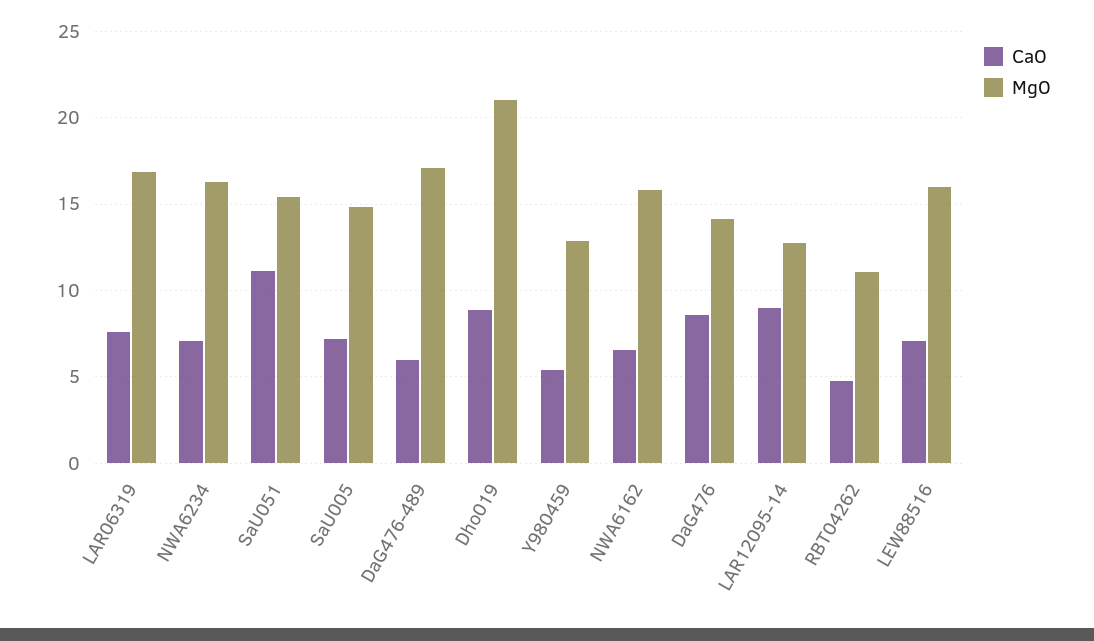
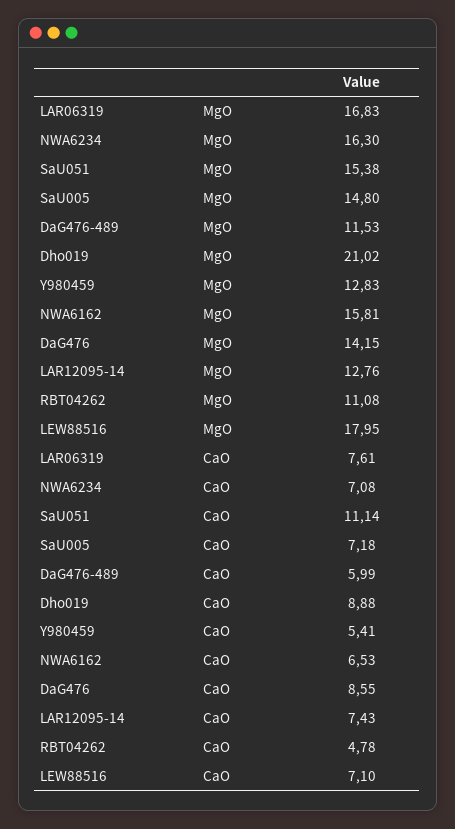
MgO, DaG476-489: 17 -> 11.53
CaO, LAR12095-14: 9 -> 7.43
MgO, LEW88516: 16 -> 17.95

